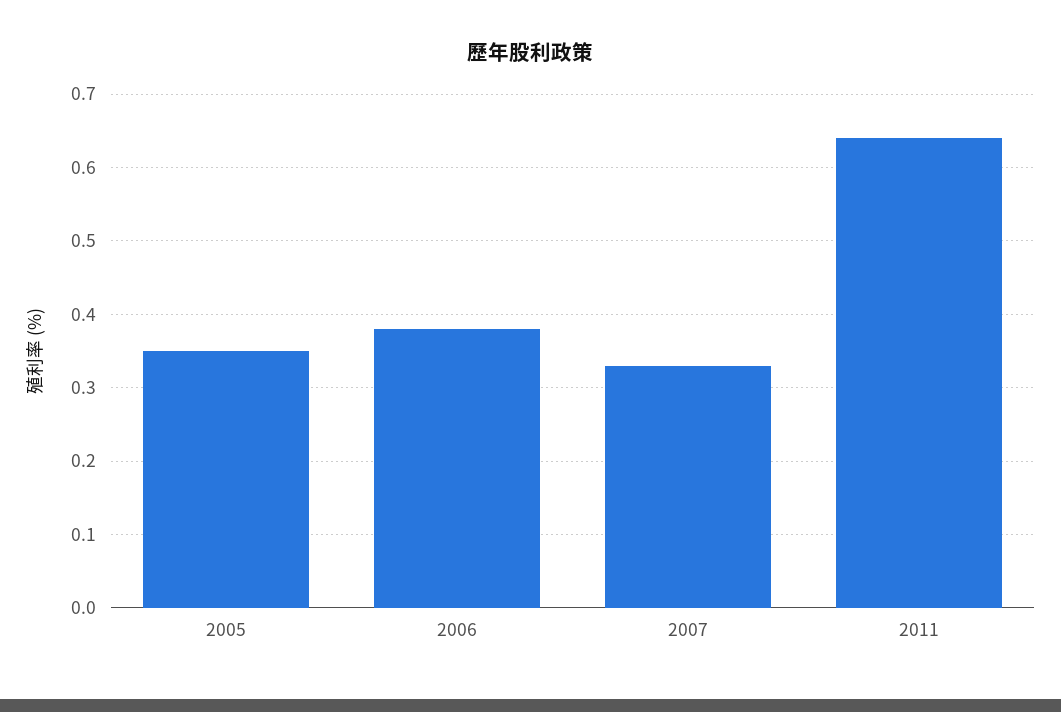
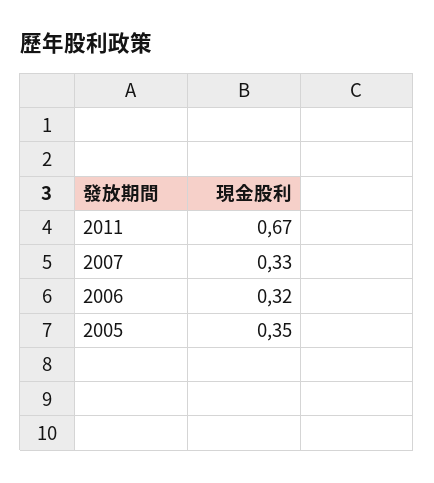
2006: 0.38 -> 0.32
2011: 0.64 -> 0.67

